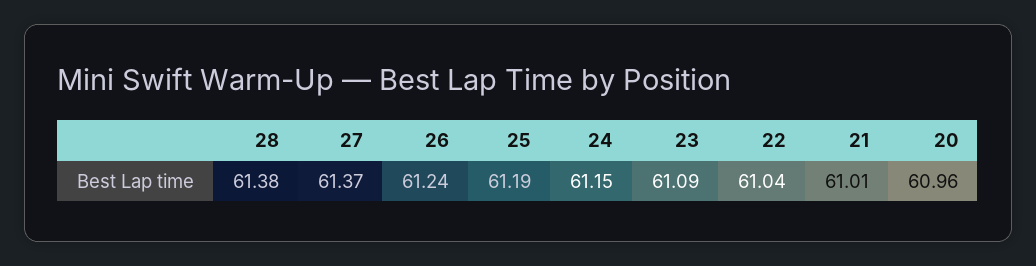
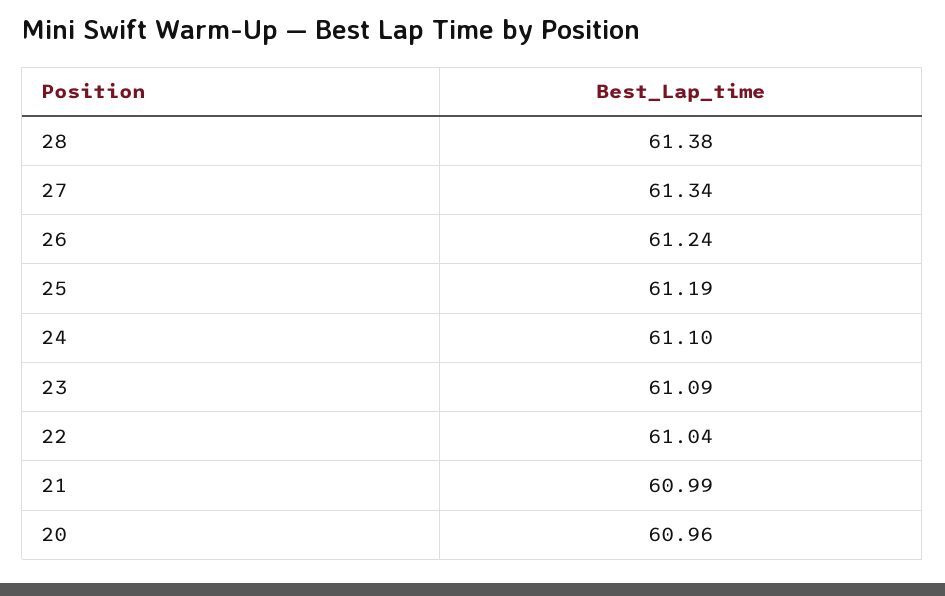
27: 61.37 -> 61.34
24: 61.15 -> 61.1
21: 61.01 -> 60.99

